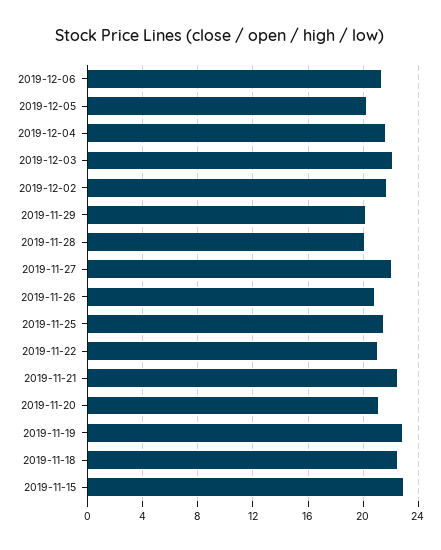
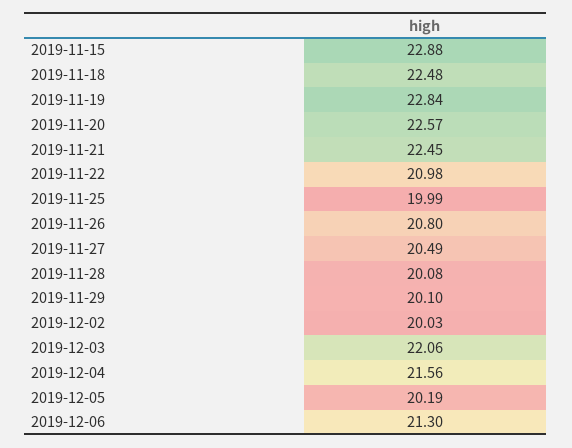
2019-12-02: 21.5 -> 20.03
2019-11-27: 22 -> 20.49
2019-11-25: 21.5 -> 19.99
2019-11-20: 21 -> 22.57

